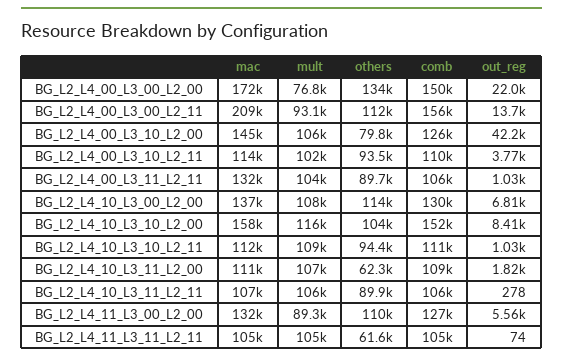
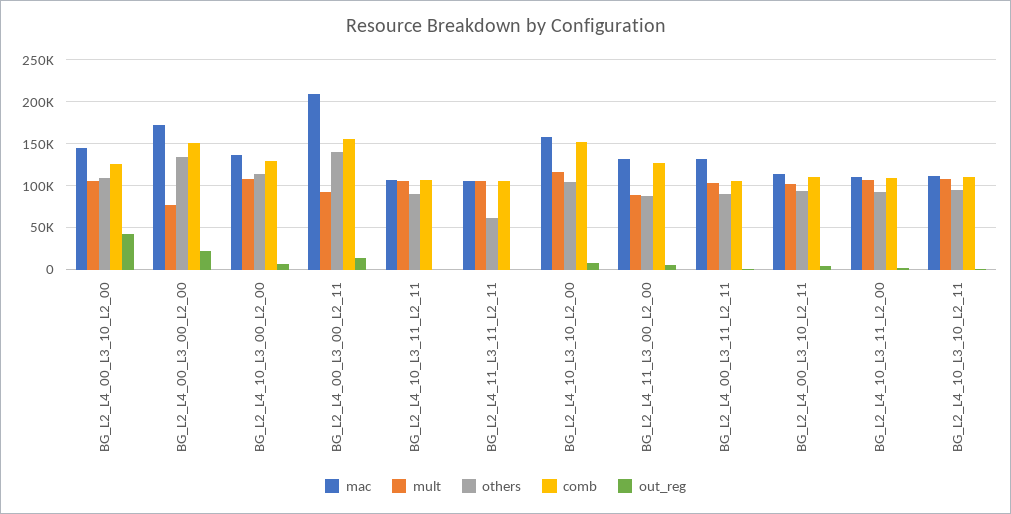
others, BG_L2_L4_00_L3_00_L2_11: 112000 -> 140000
others, BG_L2_L4_00_L3_10_L2_00: 79800 -> 110000
others, BG_L2_L4_10_L3_11_L2_00: 62300 -> 90000
others, BG_L2_L4_11_L3_00_L2_00: 110000 -> 90000

